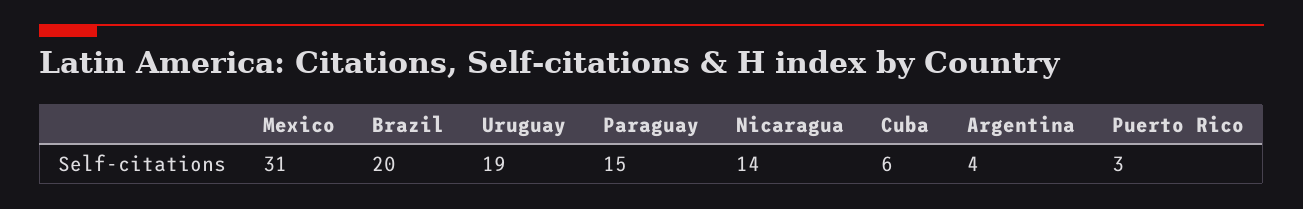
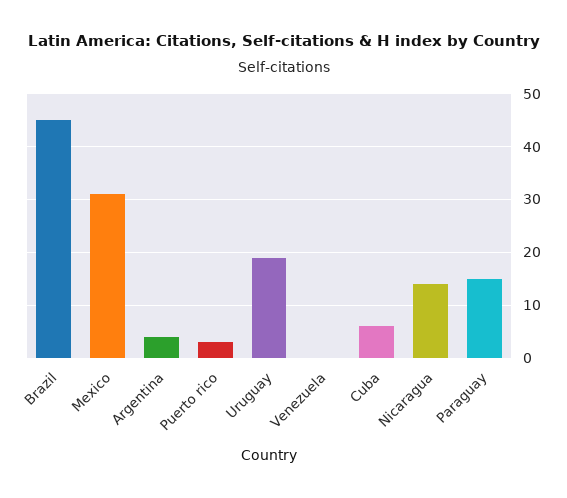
Brazil: 20 -> 45
Venezuela: none -> 0

